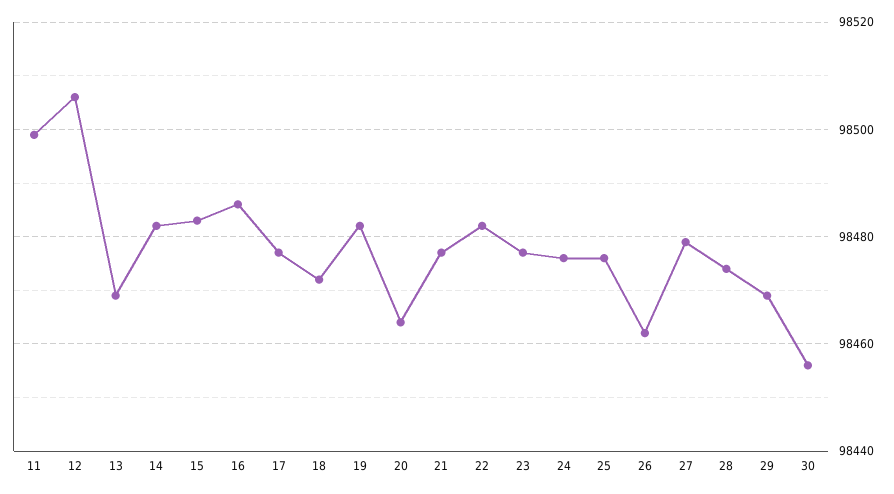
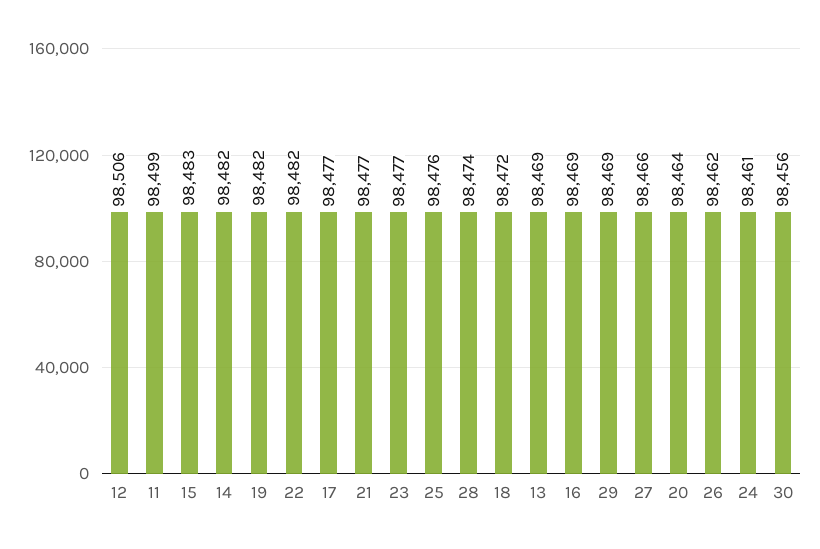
16: 98485 -> 98469
24: 98475 -> 98461
27: 98480 -> 98466

